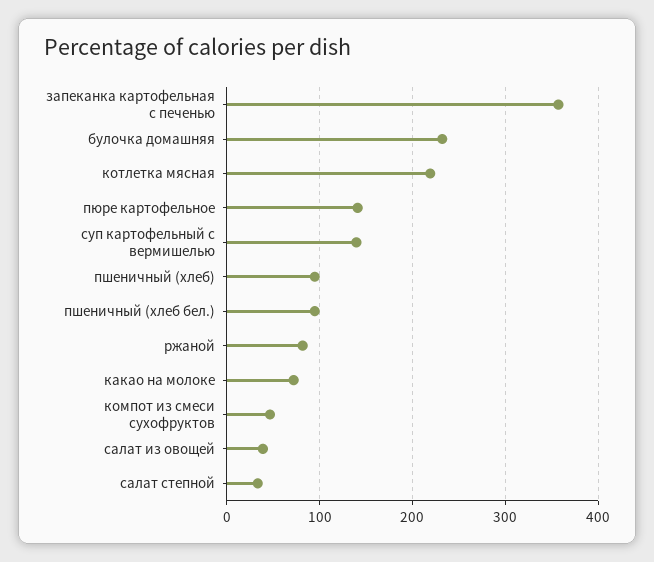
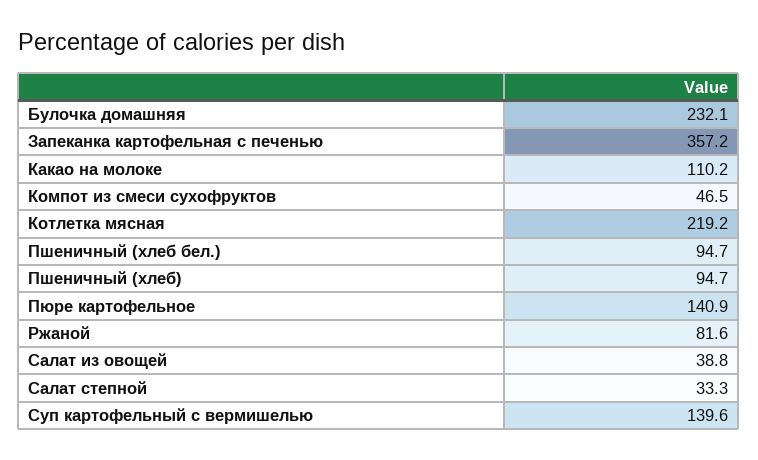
какао на молоке: 70 -> 110.2

